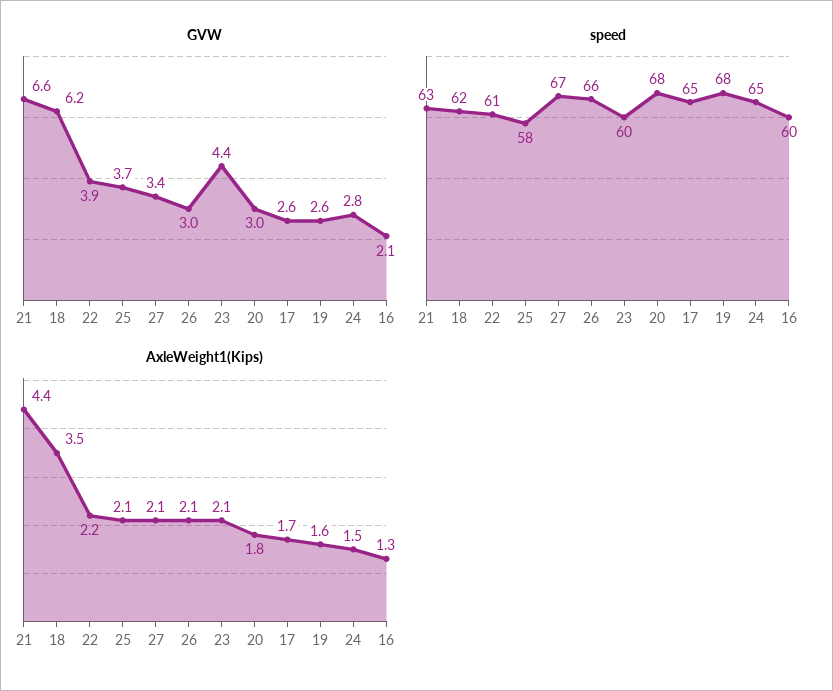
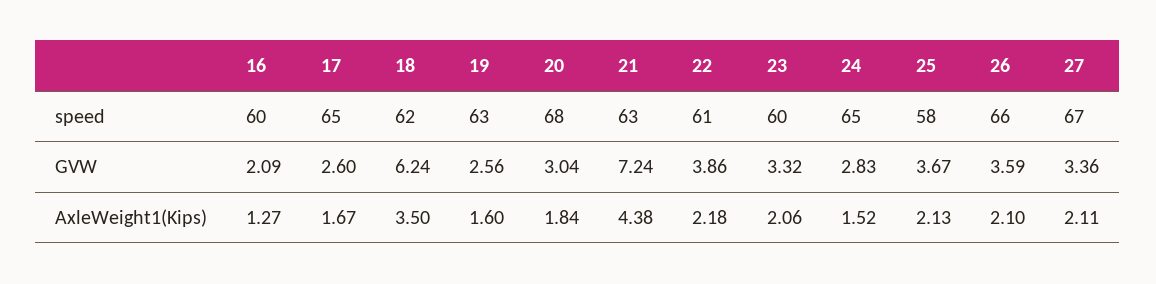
GVW, 21: 6.6 -> 7.24
GVW, 26: 3 -> 3.59
GVW, 23: 4.4 -> 3.32
speed, 19: 68 -> 63

